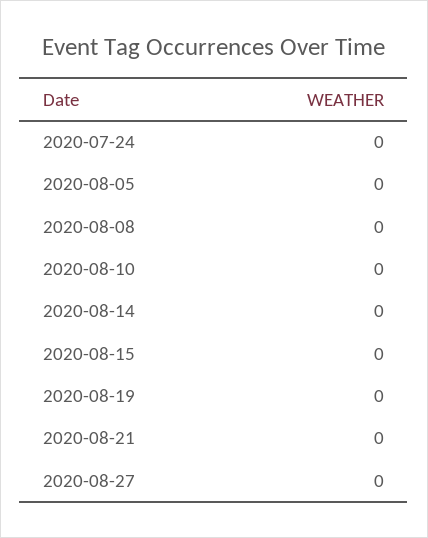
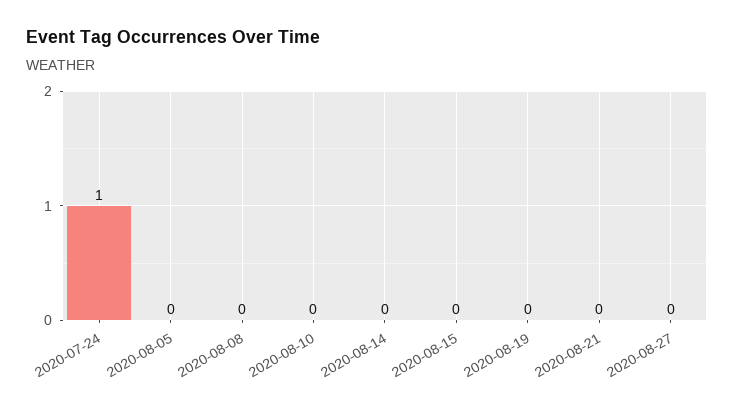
2020-07-24: 0 -> 1

